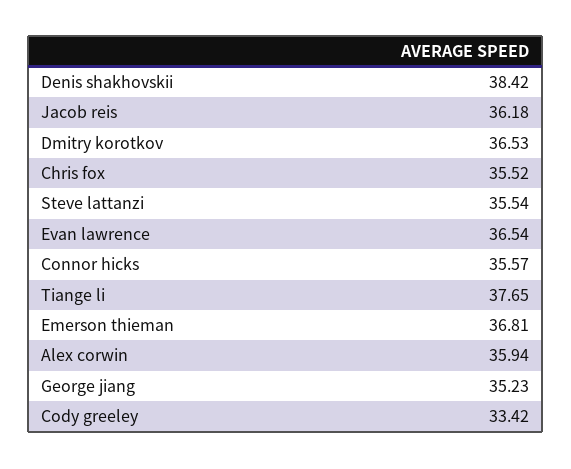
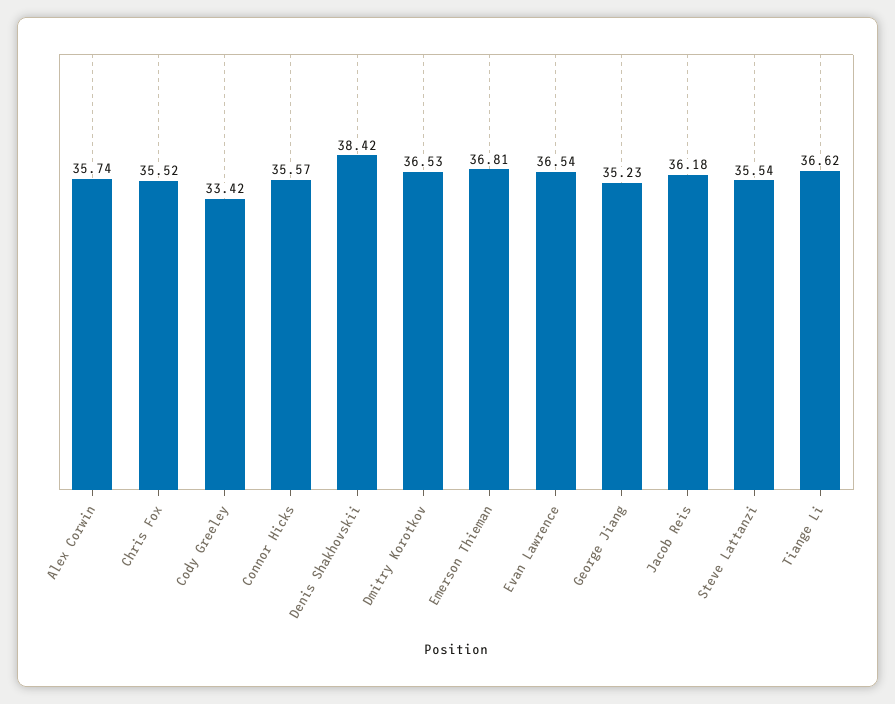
Tiange li: 37.65 -> 36.62
Alex corwin: 35.94 -> 35.74

